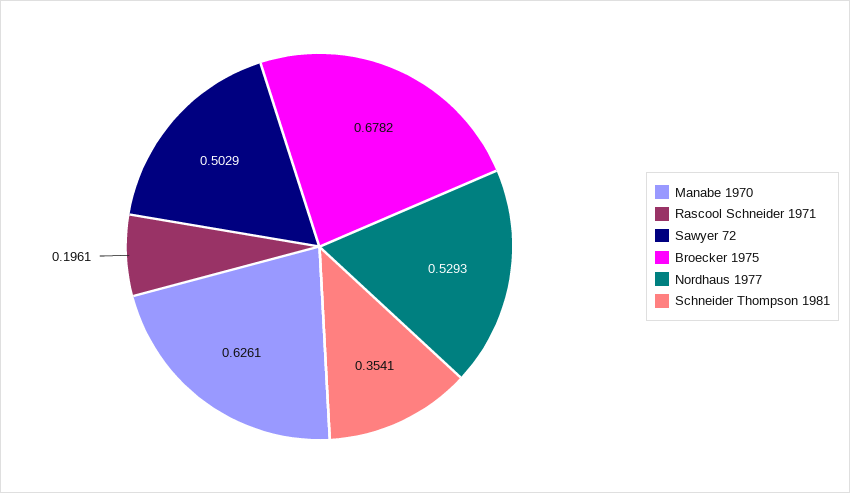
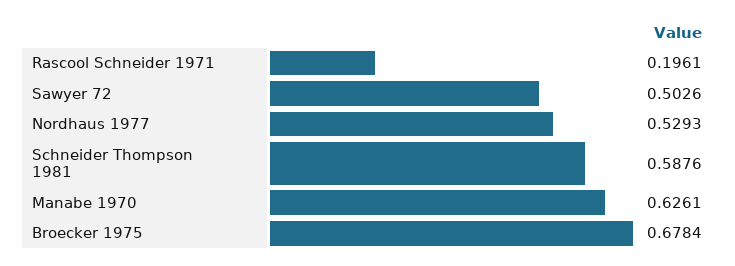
Sawyer 72: 0.5029 -> 0.5026
Broecker 1975: 0.6782 -> 0.6784
Schneider Thompson 1981: 0.3541 -> 0.5876

